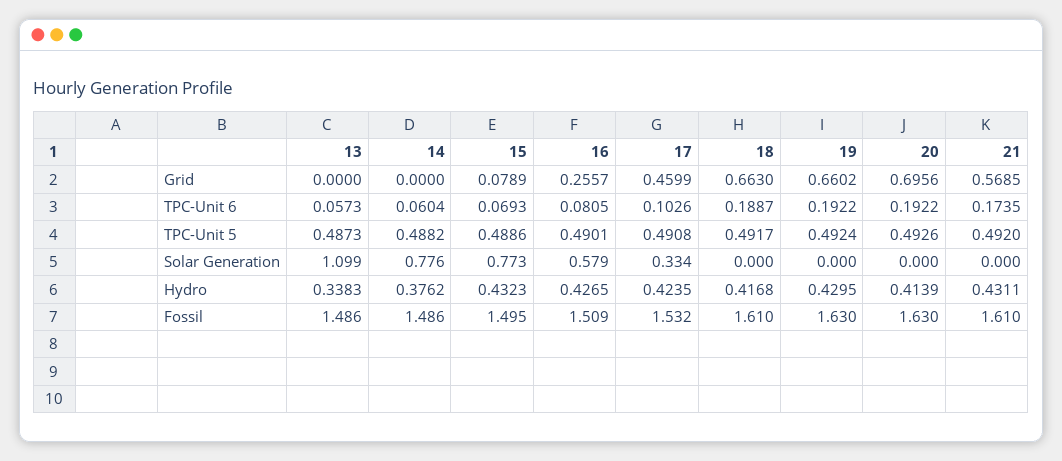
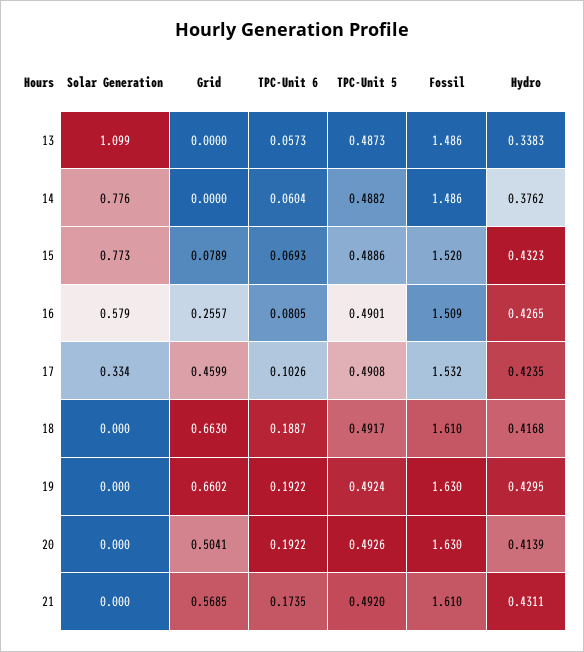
20, Grid: 0.6956 -> 0.5041
15, Fossil: 1.495 -> 1.52

